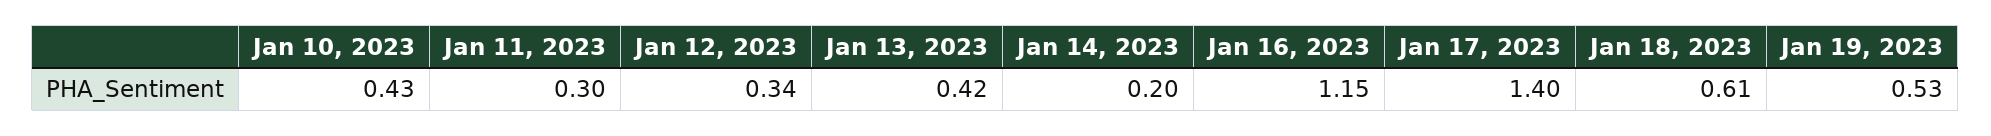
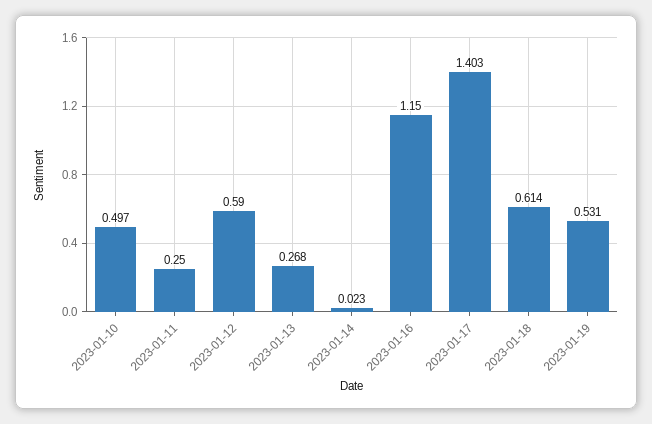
Jan 10, 2023: 0.43 -> 0.497
Jan 11, 2023: 0.3 -> 0.25
Jan 12, 2023: 0.34 -> 0.59
Jan 13, 2023: 0.42 -> 0.268
Jan 14, 2023: 0.2 -> 0.023

